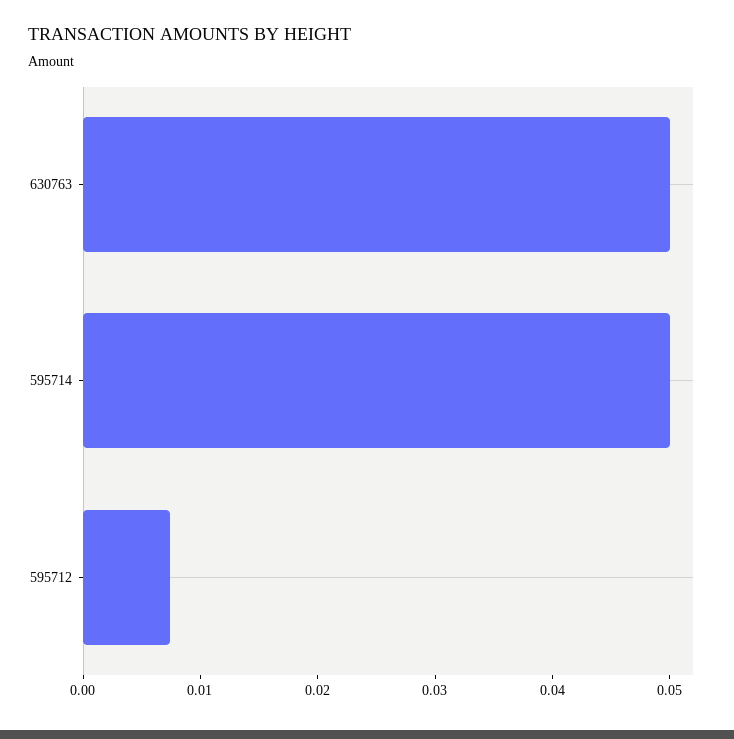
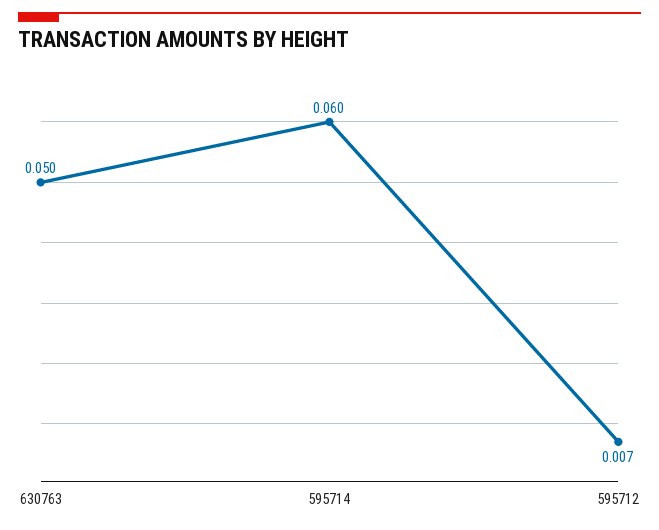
595714: 0.05 -> 0.06

